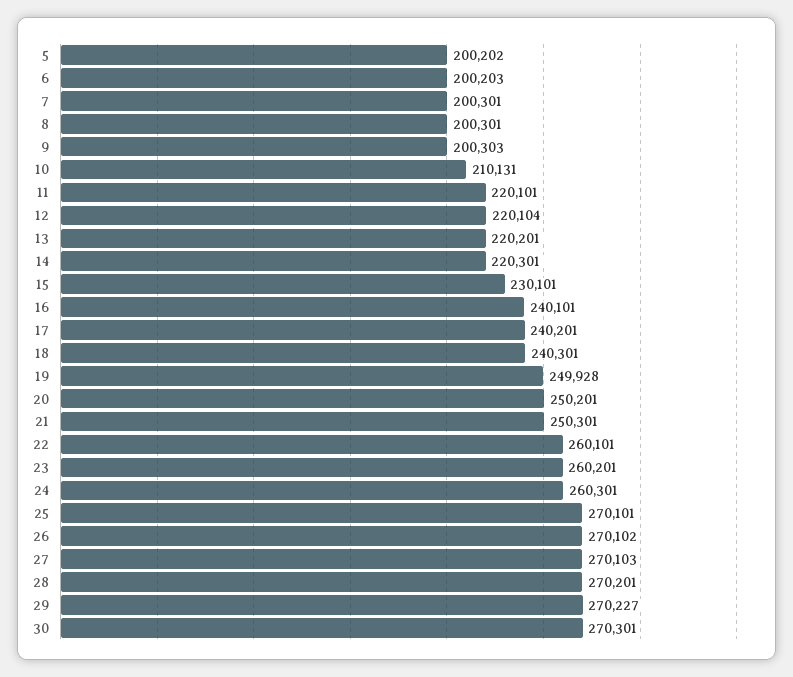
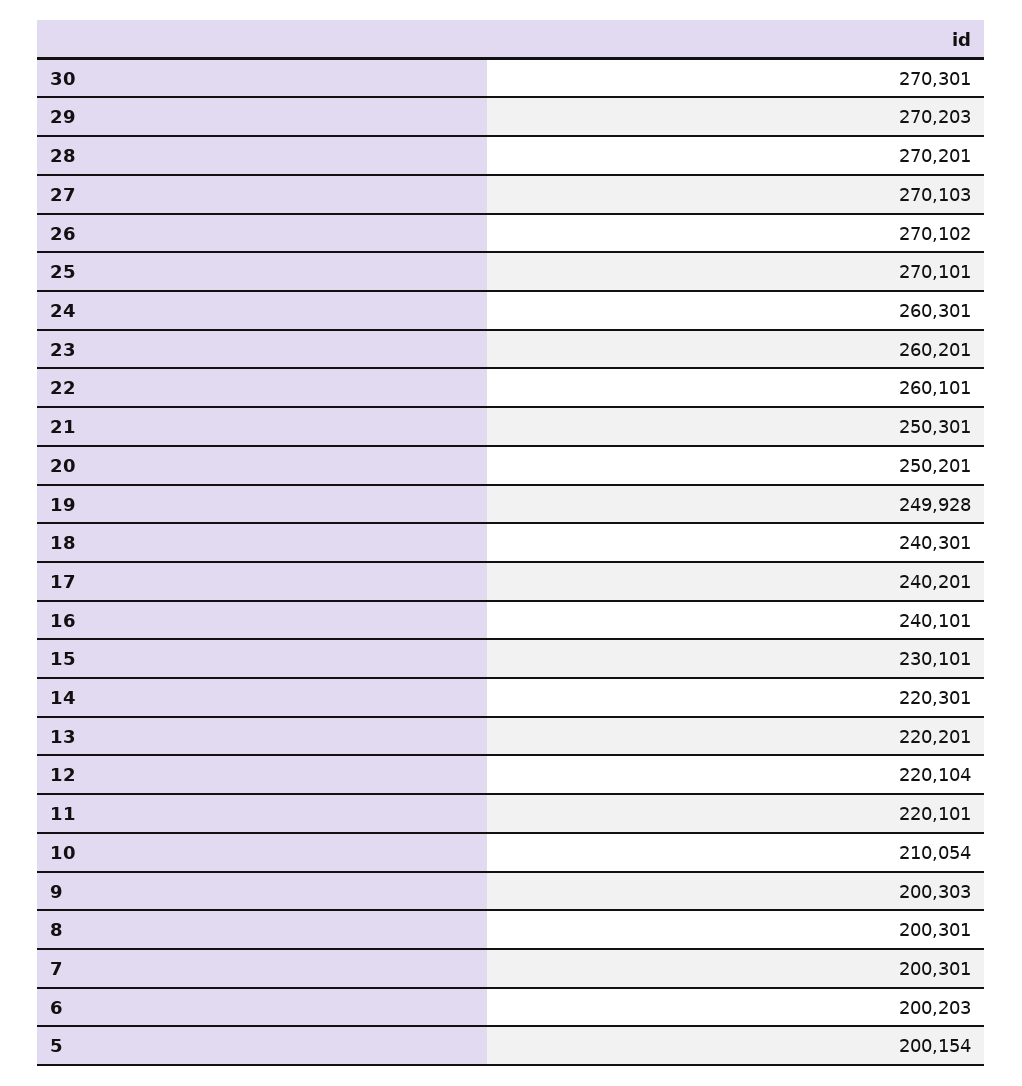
5: 200202 -> 200154
10: 210131 -> 210054
29: 270227 -> 270203

